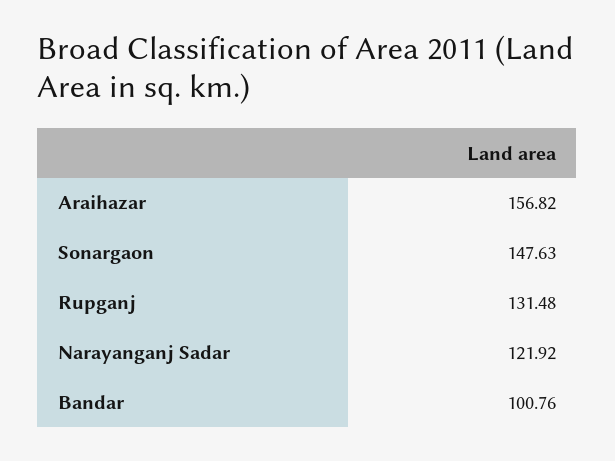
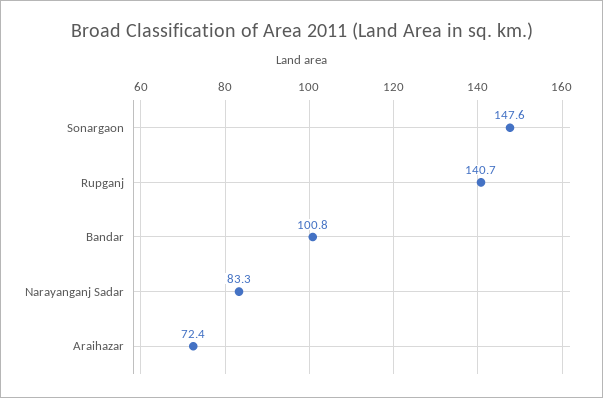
Araihazar: 156.82 -> 72.4
Rupganj: 131.48 -> 140.7
Narayanganj Sadar: 121.92 -> 83.3

